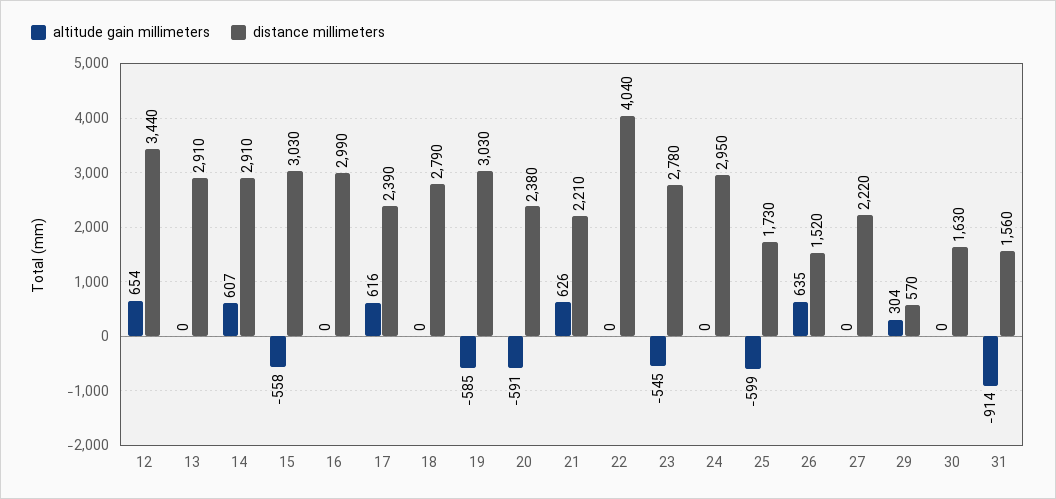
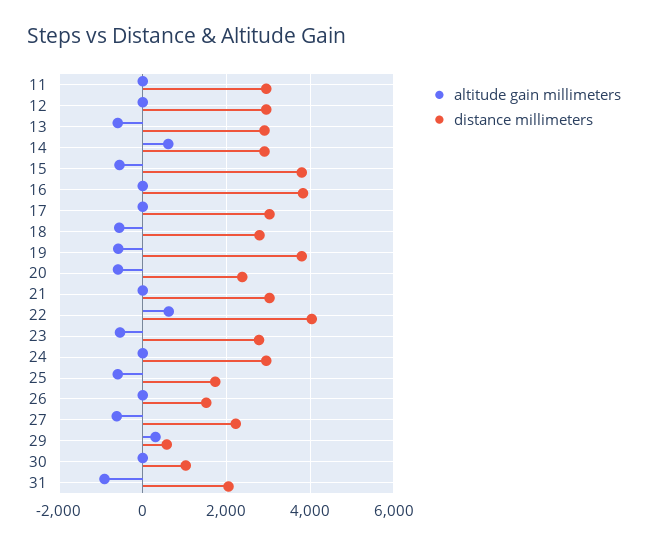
altitude gain millimeters, 12: 654 -> 0
distance millimeters, 12: 3440 -> 3000
altitude gain millimeters, 13: 0 -> -600
distance millimeters, 15: 3030 -> 3800
distance millimeters, 16: 2990 -> 3800
altitude gain millimeters, 17: 616 -> 0
distance millimeters, 17: 2390 -> 3000
altitude gain millimeters, 18: 0 -> -600
distance millimeters, 19: 3030 -> 3800
altitude gain millimeters, 21: 626 -> 0
distance millimeters, 21: 2210 -> 3000
altitude gain millimeters, 22: 0 -> 600
altitude gain millimeters, 26: 635 -> 0
altitude gain millimeters, 27: 0 -> -600
distance millimeters, 30: 1630 -> 1000
distance millimeters, 31: 1560 -> 2000
altitude gain millimeters, 11: none -> 0
distance millimeters, 11: none -> 3000

